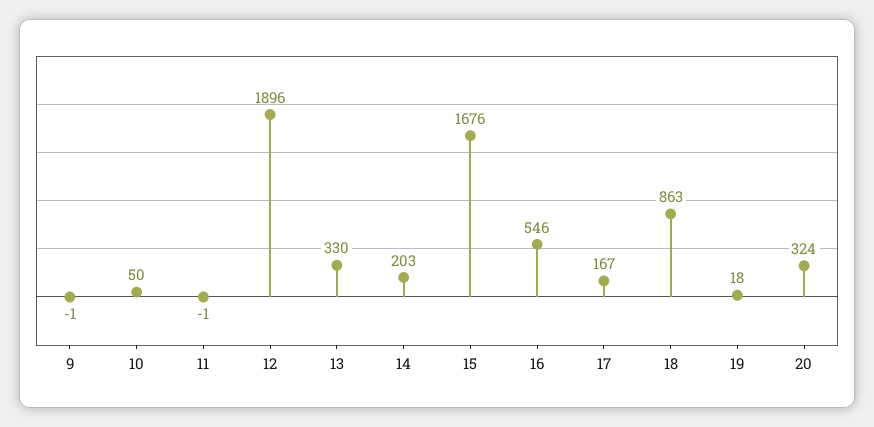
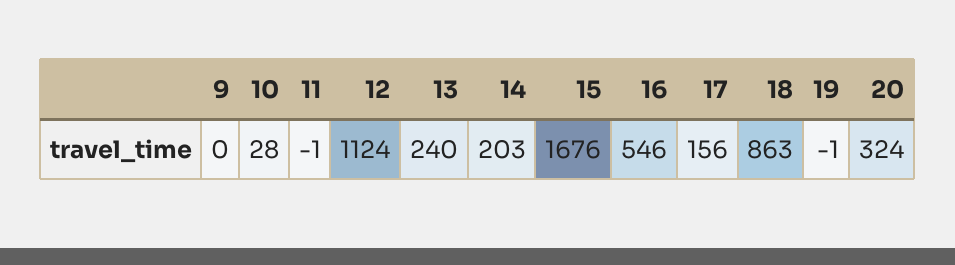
9: -1 -> 0
10: 50 -> 28
12: 1896 -> 1124
13: 330 -> 240
17: 167 -> 156
19: 18 -> -1

